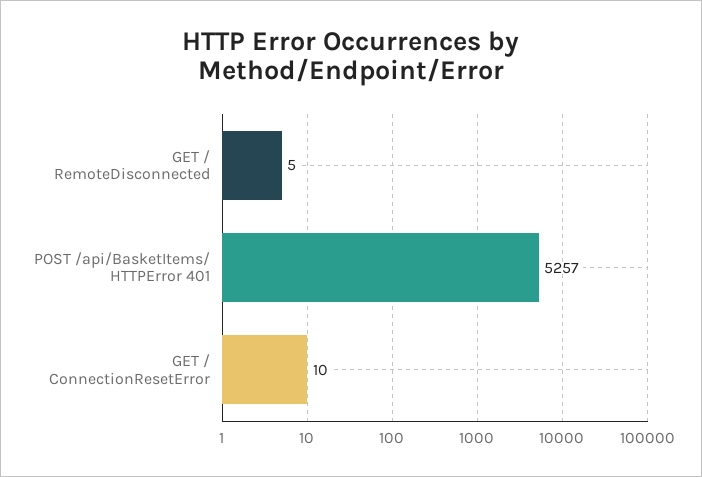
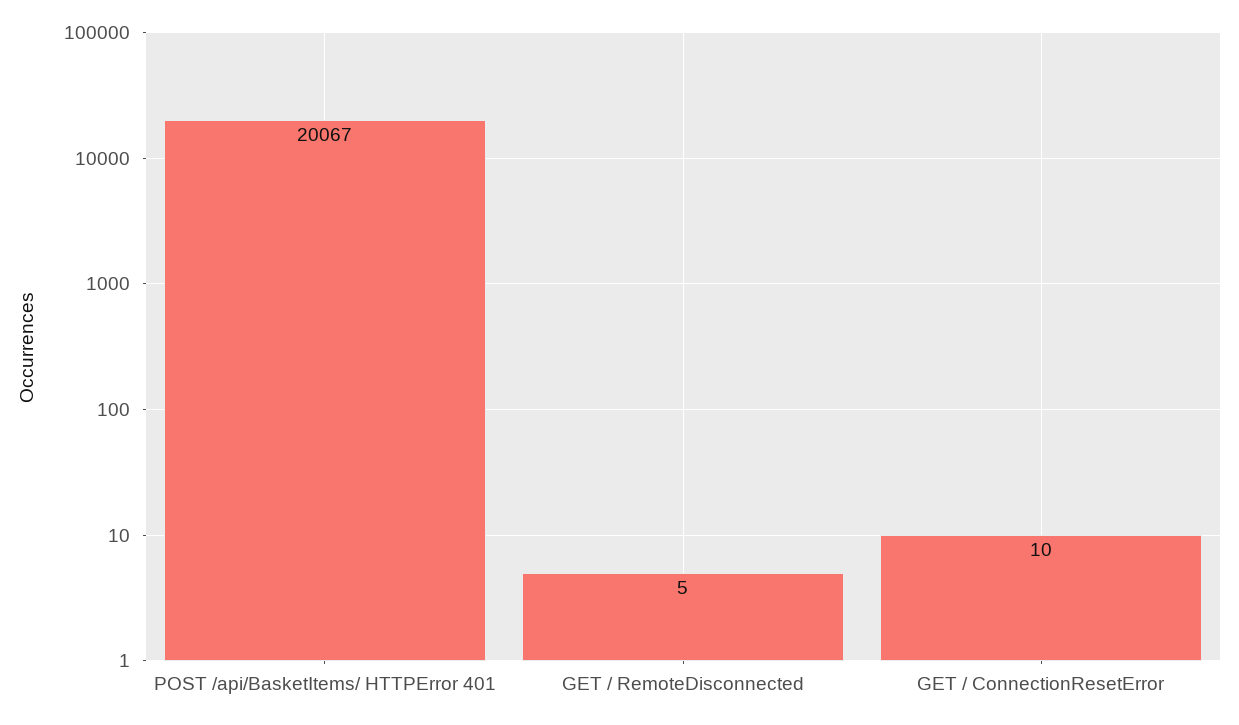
POST /api/BasketItems/ HTTPError 401: 5257 -> 20067

